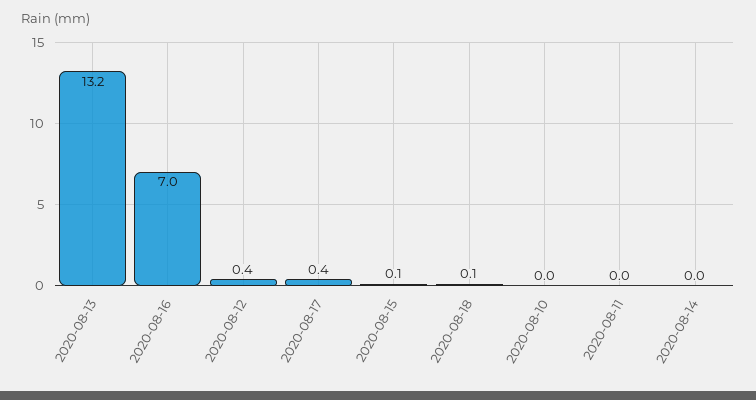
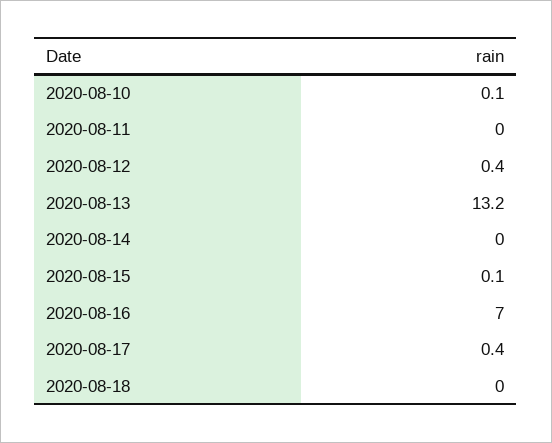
2020-08-18: 0.1 -> 0
2020-08-10: 0 -> 0.1

